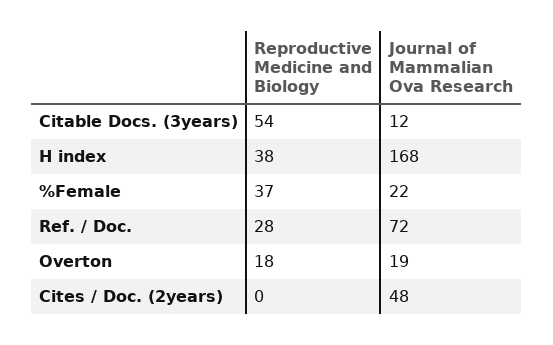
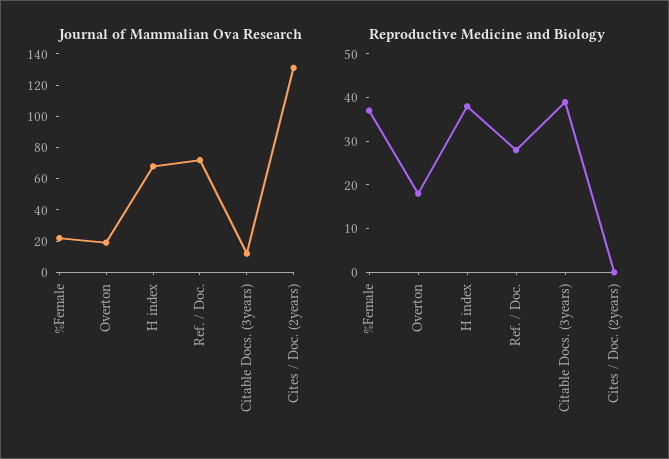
Reproductive Medicine and Biology, Citable Docs. (3years): 54 -> 40
Journal of Mammalian Ova Research, H index: 168 -> 70
Journal of Mammalian Ova Research, Cites / Doc. (2years): 48 -> 130

